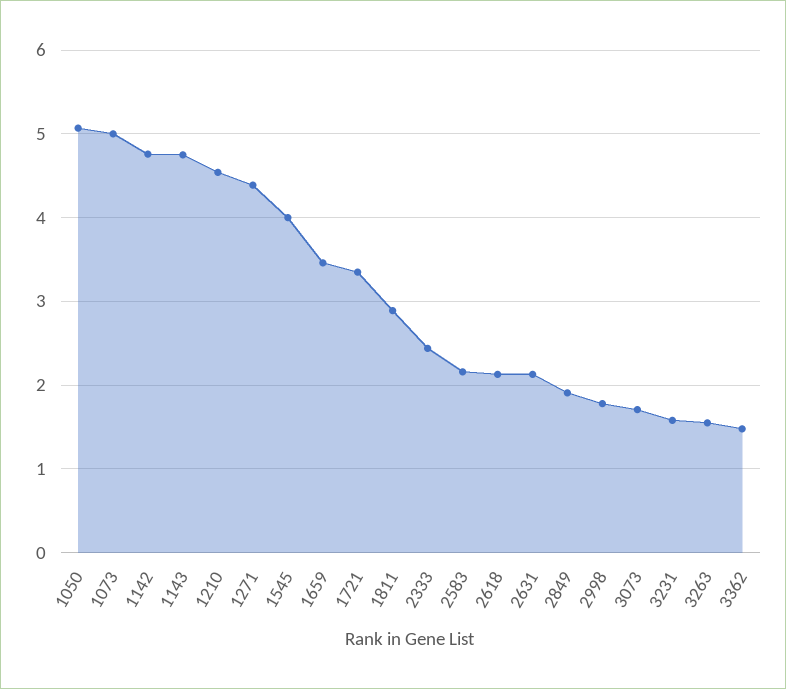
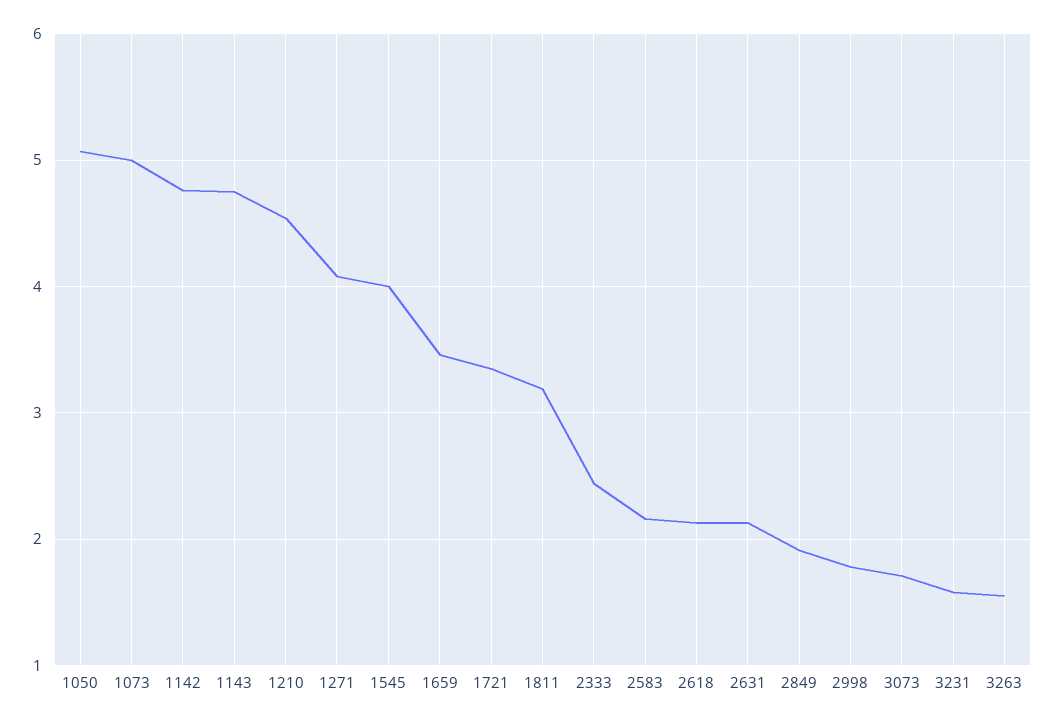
1271: 4.4 -> 4.1
1811: 2.9 -> 3.2
3362: 1.5 -> none

